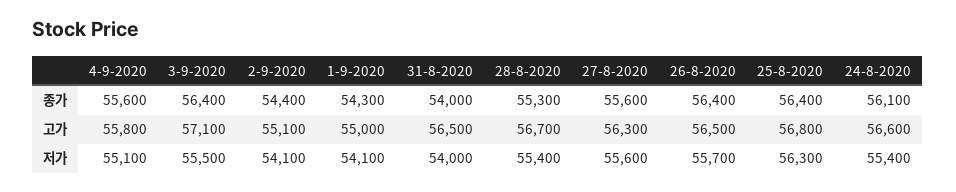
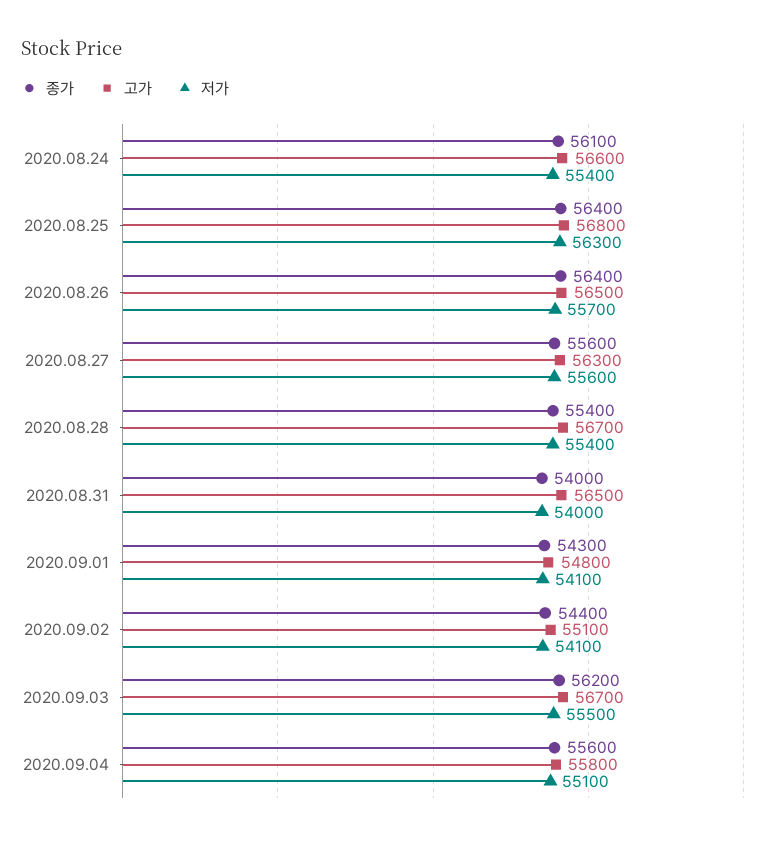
종가, 3-9-2020: 56400 -> 56200
종가, 28-8-2020: 55300 -> 55400
고가, 3-9-2020: 57100 -> 56700
고가, 1-9-2020: 55000 -> 54800

